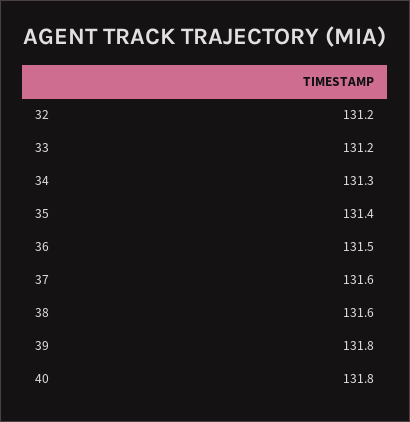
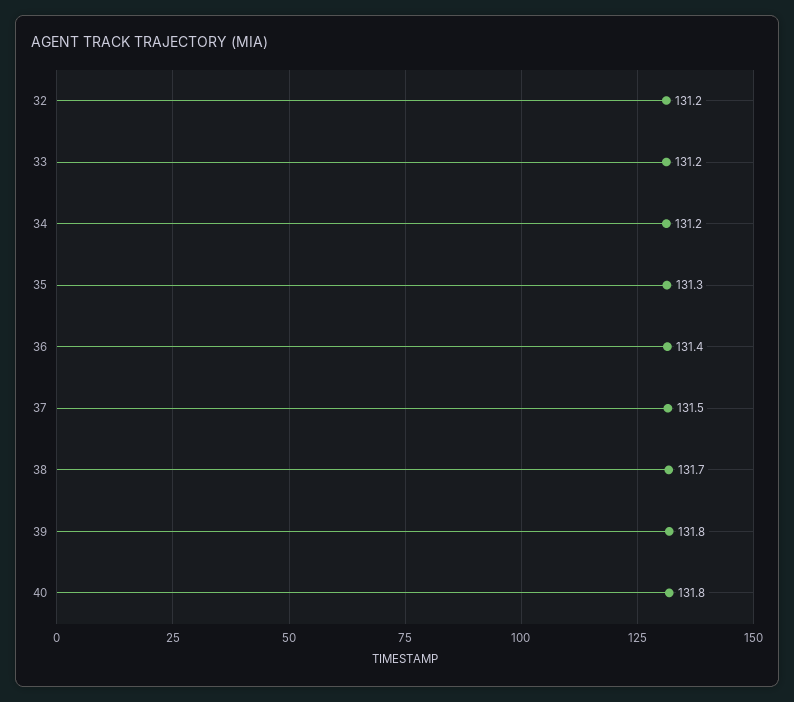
34: 131.3 -> 131.2
35: 131.4 -> 131.3
36: 131.5 -> 131.4
37: 131.6 -> 131.5
38: 131.6 -> 131.7

